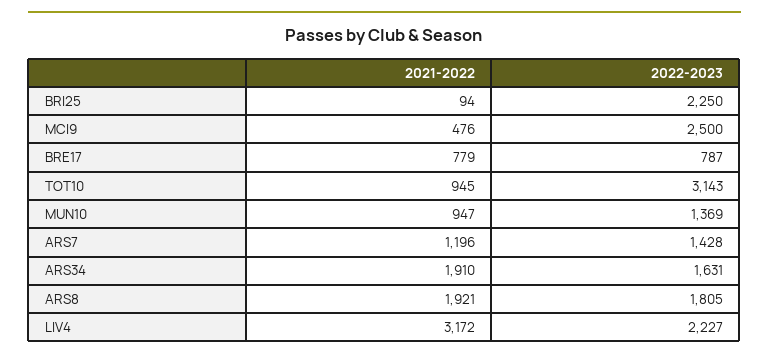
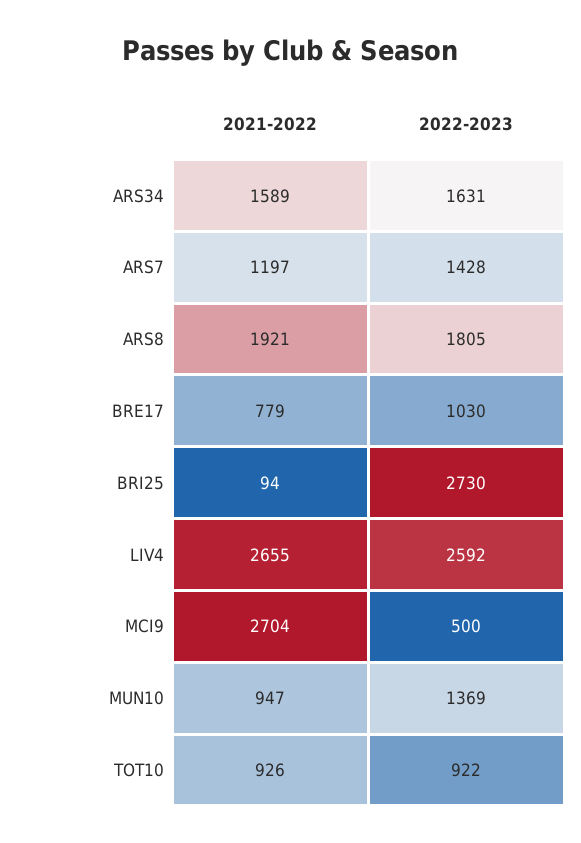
2022-2023, BRI25: 2250 -> 2730
2021-2022, MCI9: 476 -> 2704
2022-2023, MCI9: 2500 -> 500
2022-2023, BRE17: 787 -> 1030
2021-2022, TOT10: 945 -> 926
2022-2023, TOT10: 3143 -> 922
2021-2022, ARS7: 1196 -> 1197
2021-2022, ARS34: 1910 -> 1589
2021-2022, LIV4: 3172 -> 2655
2022-2023, LIV4: 2227 -> 2592

